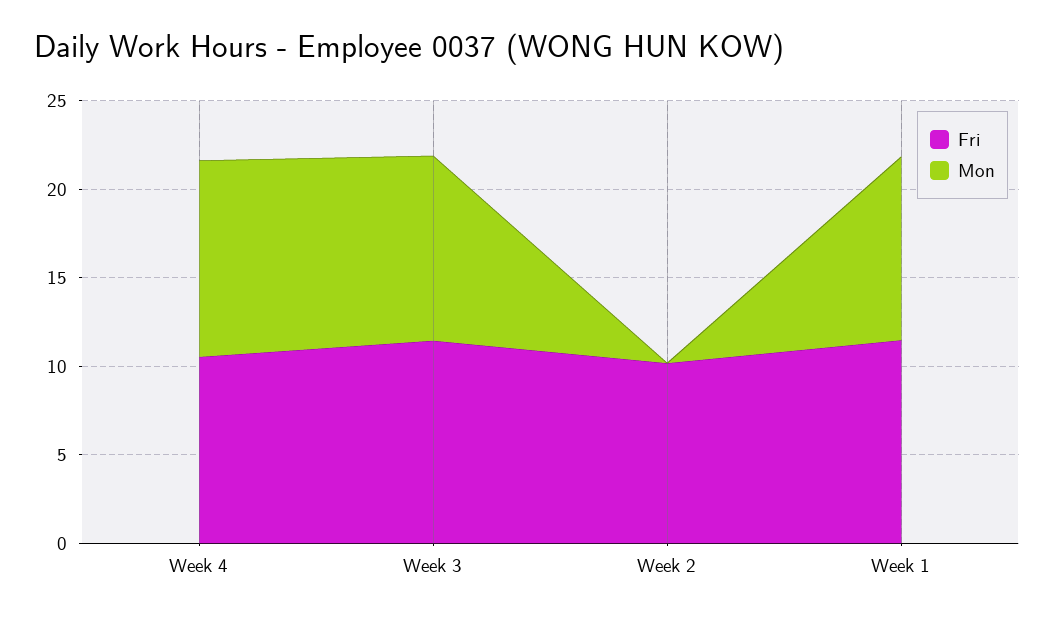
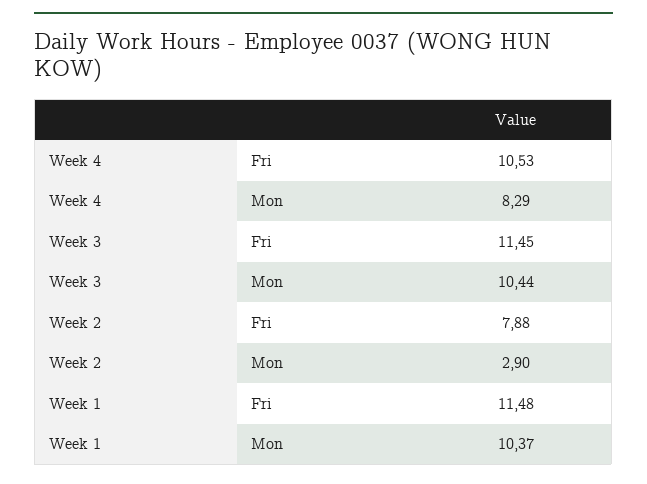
Mon, Week 4: 11 -> 8.29
Fri, Week 2: 10 -> 7.88
Mon, Week 2: 0 -> 2.9

